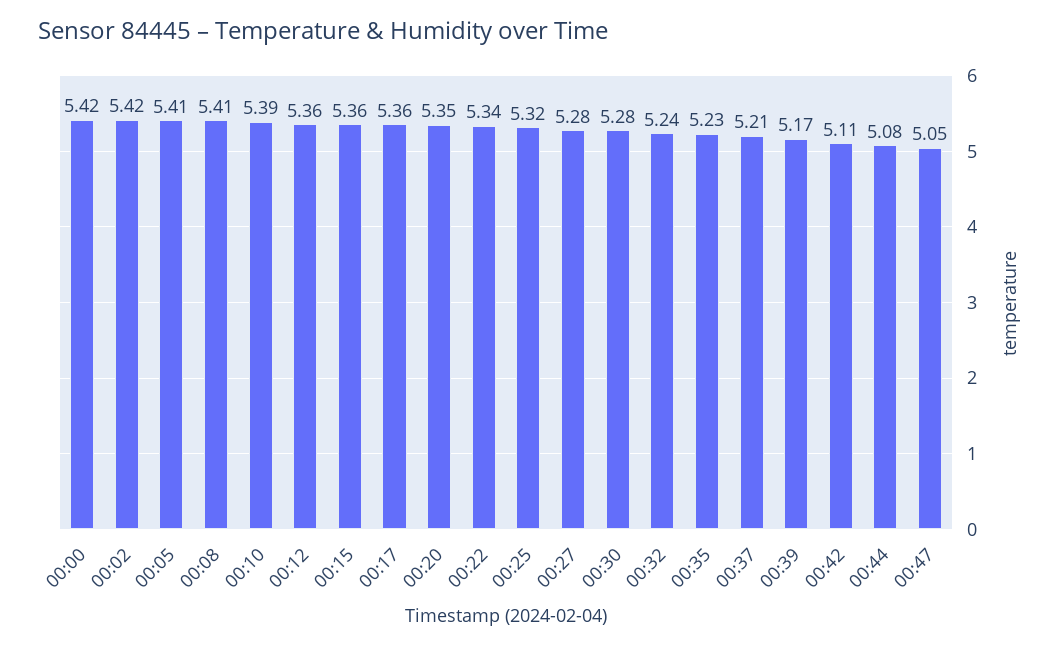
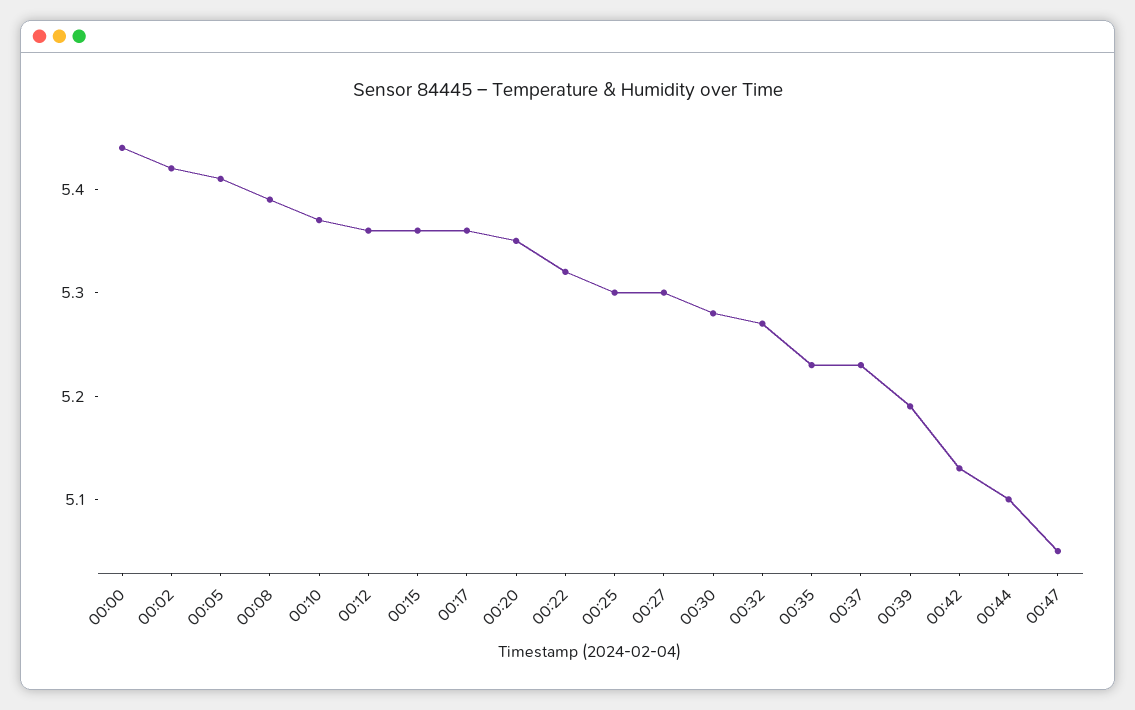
00:00: 5.42 -> 5.44
00:08: 5.41 -> 5.39
00:10: 5.39 -> 5.37
00:22: 5.34 -> 5.32
00:25: 5.32 -> 5.3
00:27: 5.28 -> 5.3
00:32: 5.24 -> 5.27
00:37: 5.21 -> 5.23
00:39: 5.17 -> 5.19
00:42: 5.11 -> 5.13
00:44: 5.08 -> 5.1

